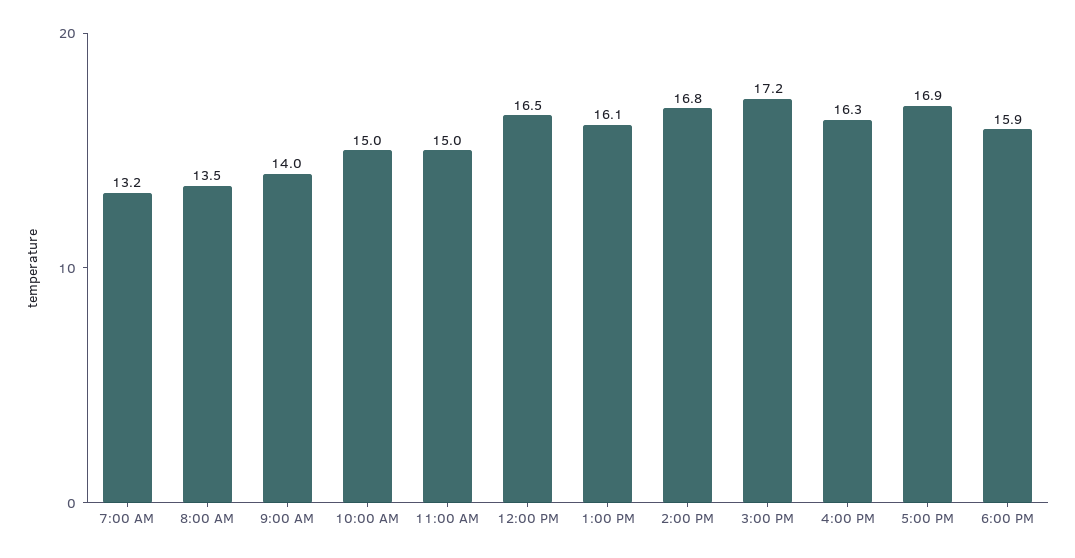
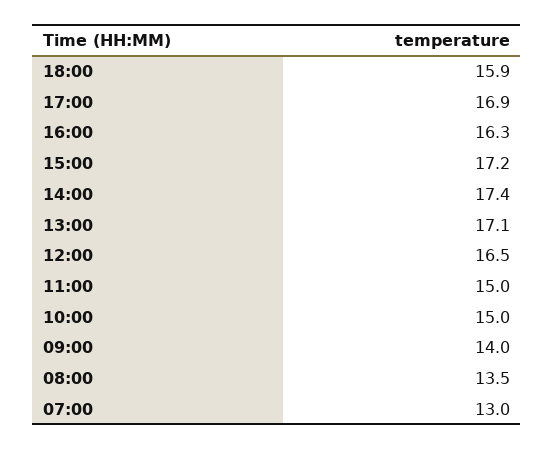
7:00 AM: 13.2 -> 13
1:00 PM: 16.1 -> 17.1
2:00 PM: 16.8 -> 17.4

